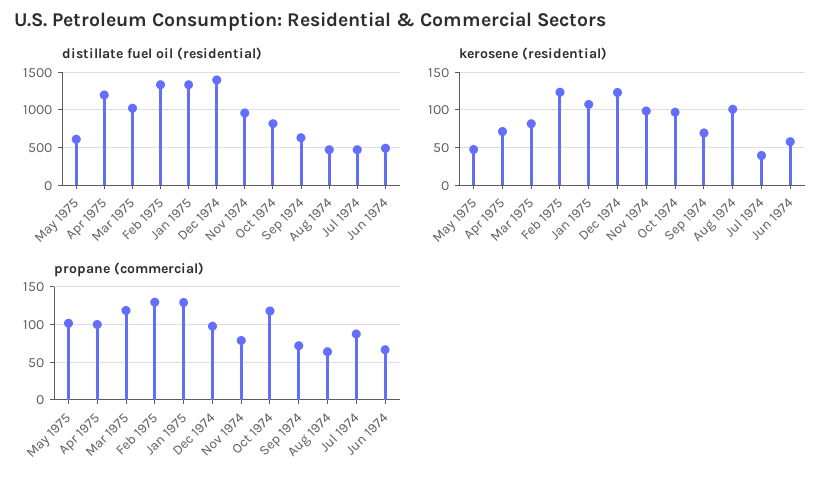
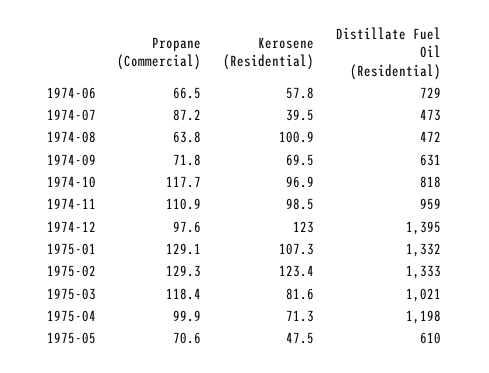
distillate fuel oil (residential), Jun 1974: 500 -> 729
propane (commercial), May 1975: 100 -> 70.6
propane (commercial), Nov 1974: 80 -> 110.9

